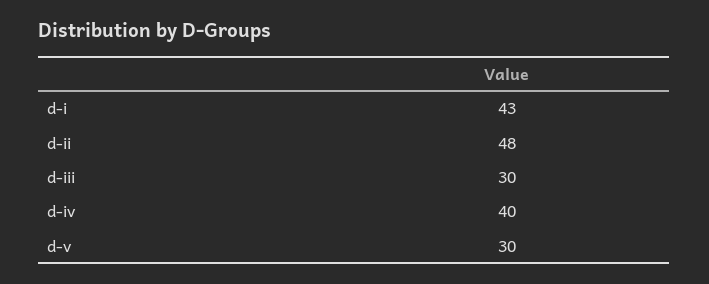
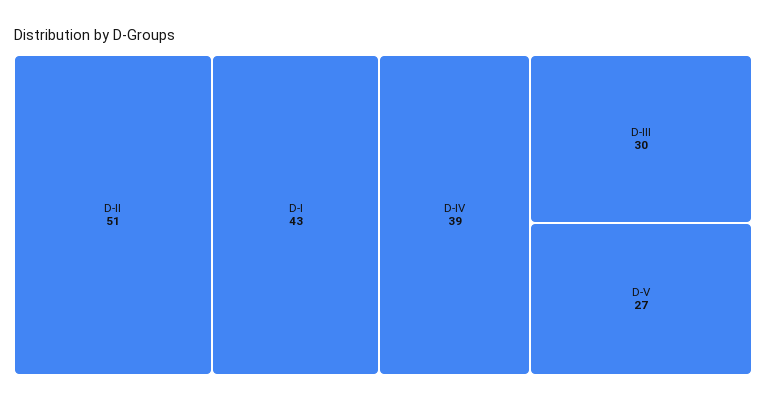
d-ii: 48 -> 51
d-iv: 40 -> 39
d-v: 30 -> 27

